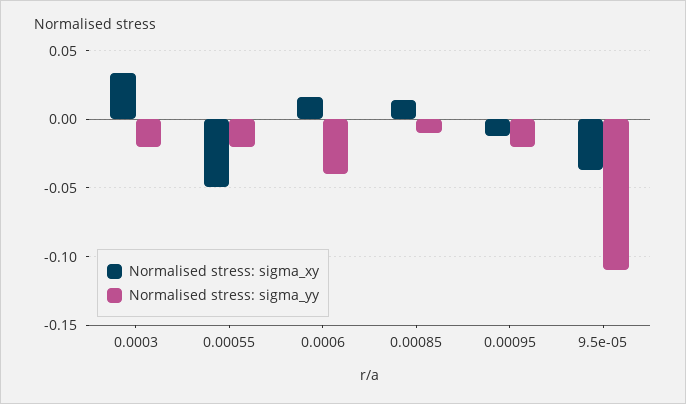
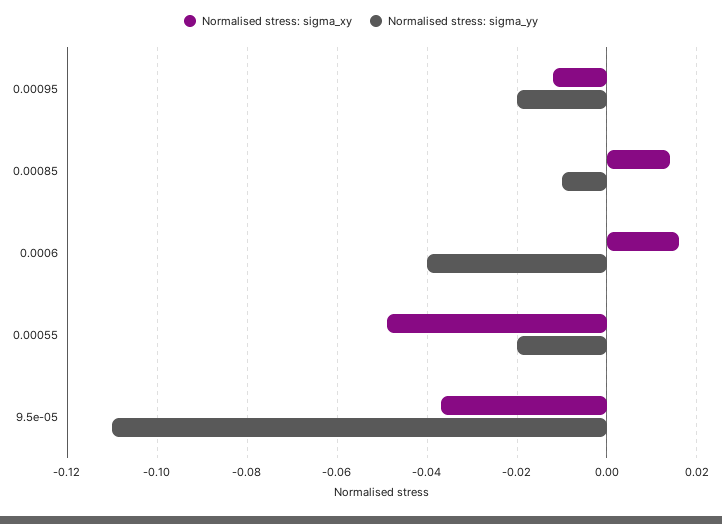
Normalised stress: sigma_xy, 0.0003: 0.035 -> none
Normalised stress: sigma_yy, 0.0003: -0.02 -> none

